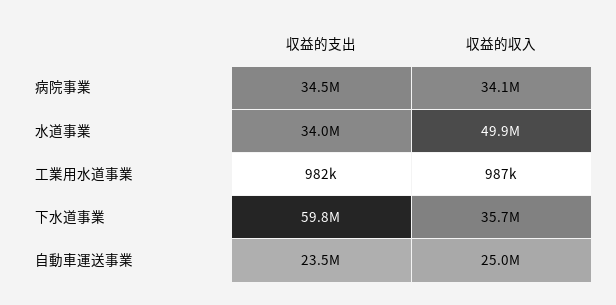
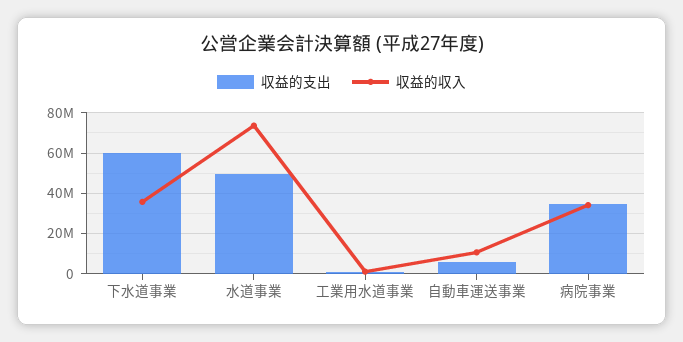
収益的支出, 水道事業: 34000000 -> 50000000
収益的収入, 水道事業: 49900000 -> 75000000
収益的支出, 自動車運送事業: 23500000 -> 5000000
収益的収入, 自動車運送事業: 25000000 -> 10000000

